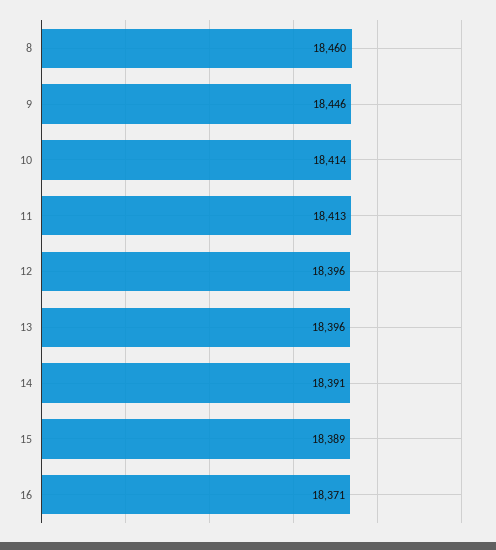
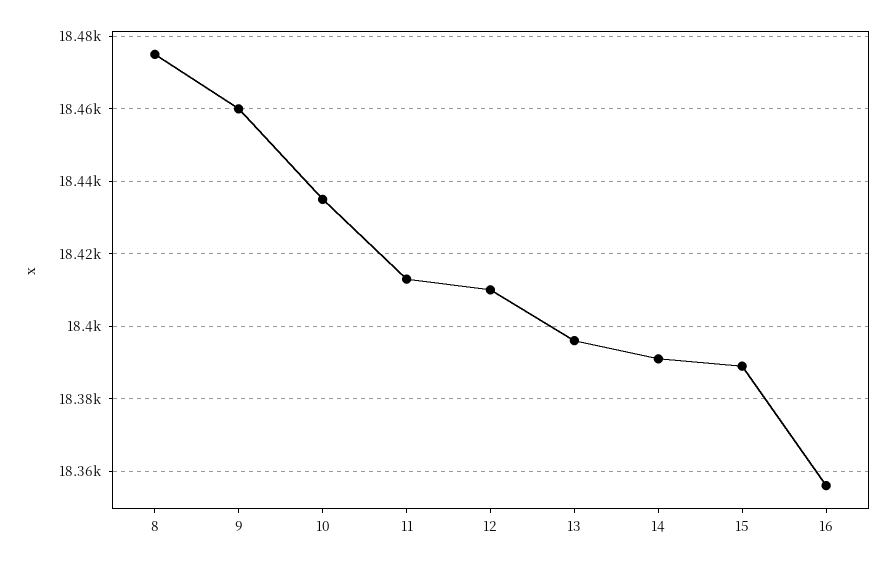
8: 18460 -> 18475
9: 18446 -> 18460
10: 18414 -> 18435
12: 18396 -> 18410
16: 18371 -> 18355

